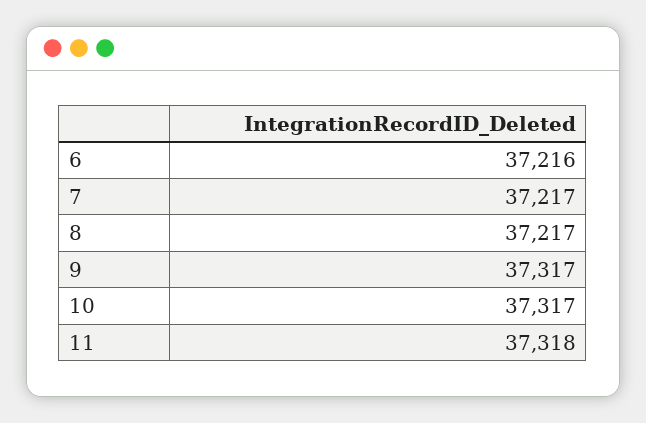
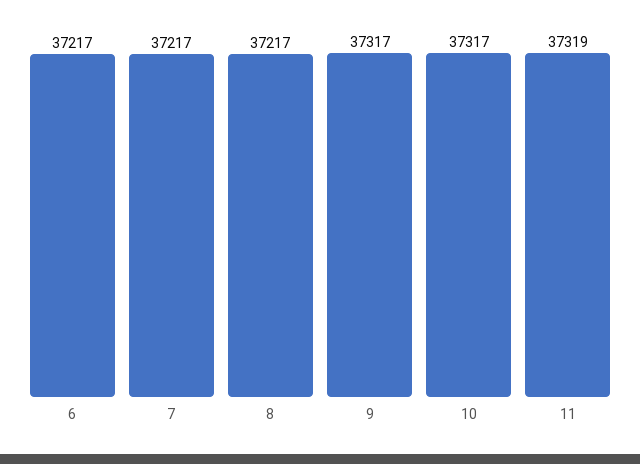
6: 37216 -> 37217
11: 37318 -> 37319

